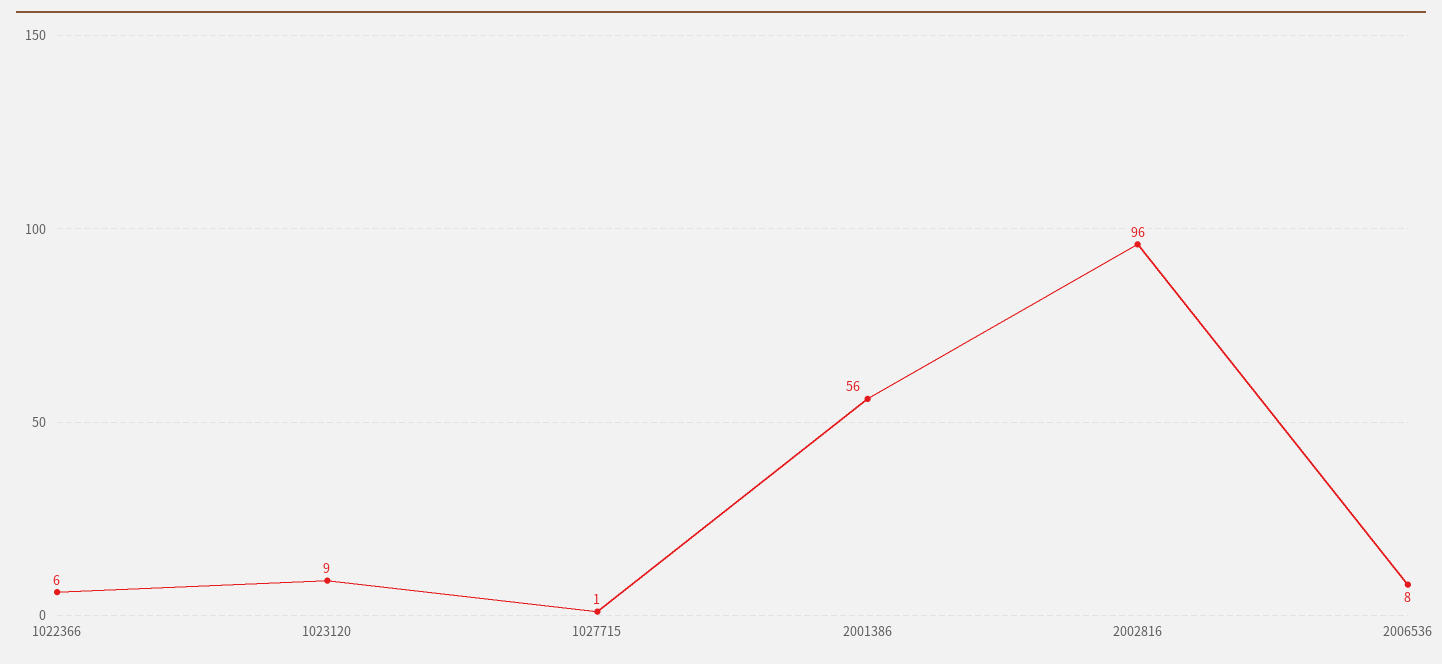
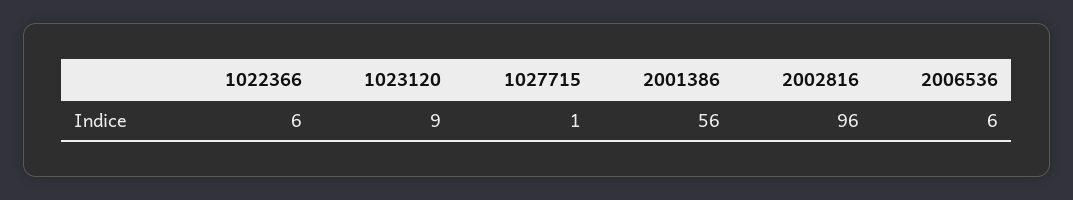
2006536: 8 -> 6

